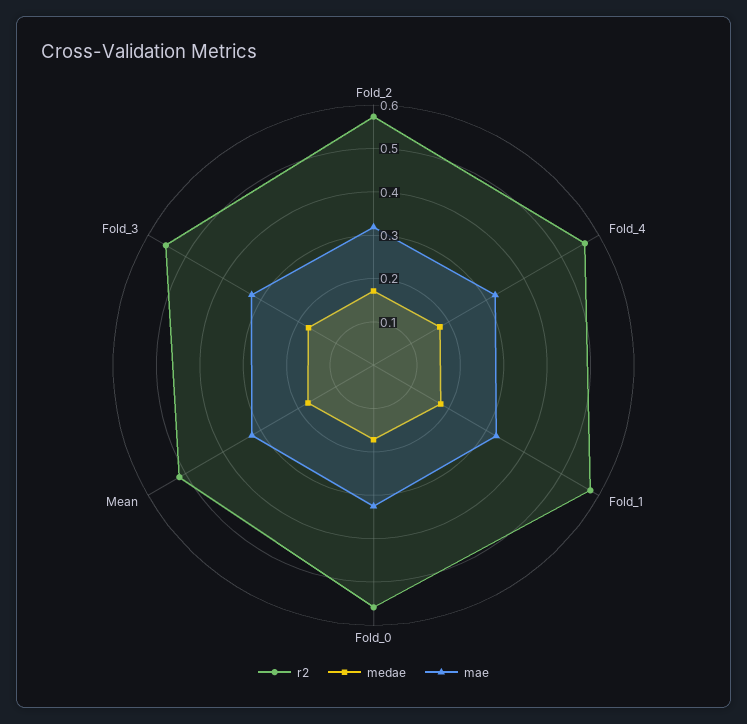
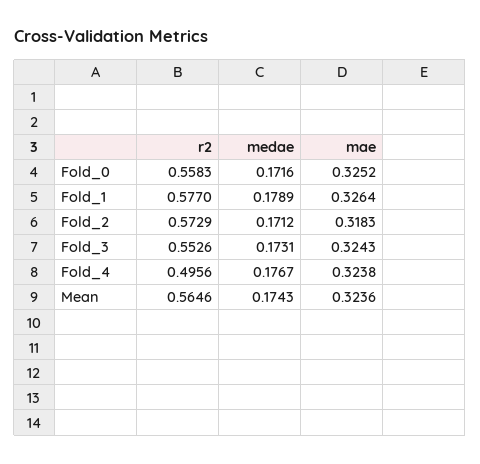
r2, Fold_4: 0.56 -> 0.4956
r2, Mean: 0.52 -> 0.5646

